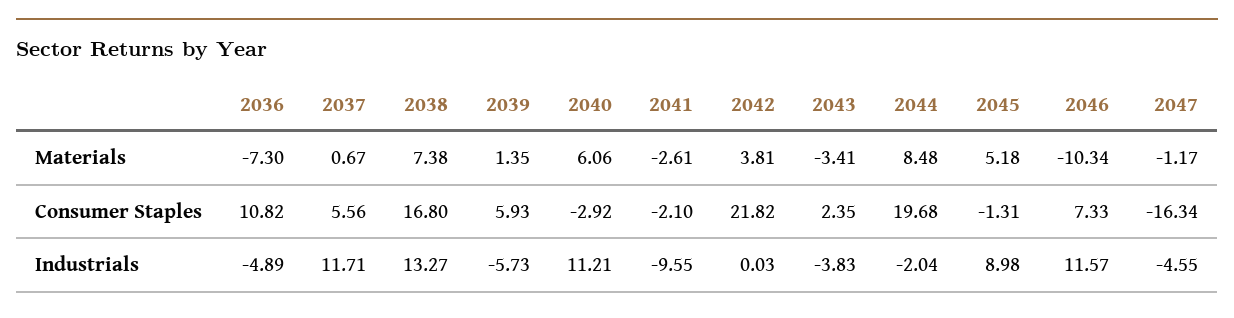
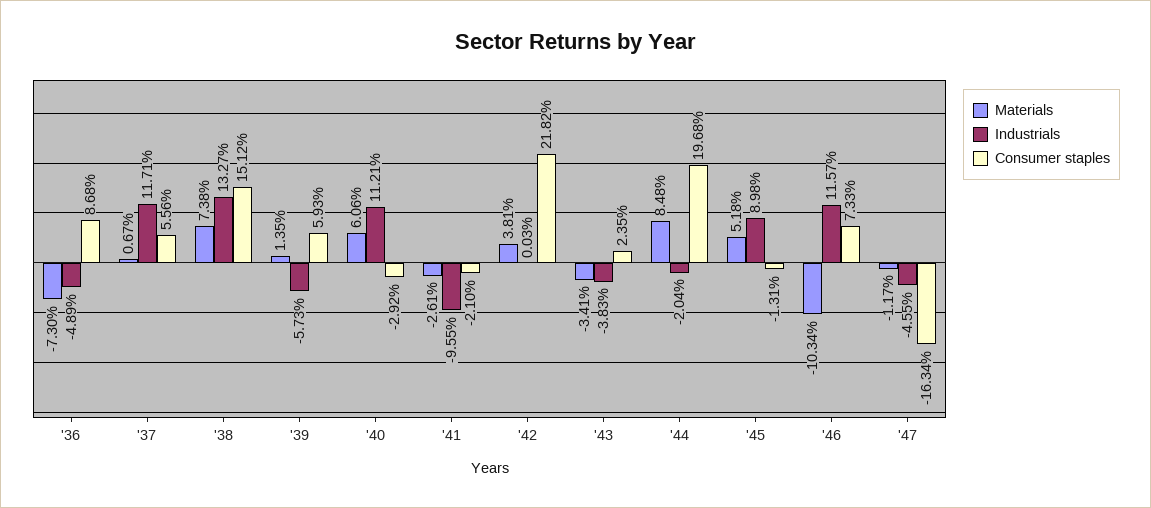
Consumer Staples, 2036: 10.82 -> 8.68
Consumer Staples, 2038: 16.8 -> 15.12

